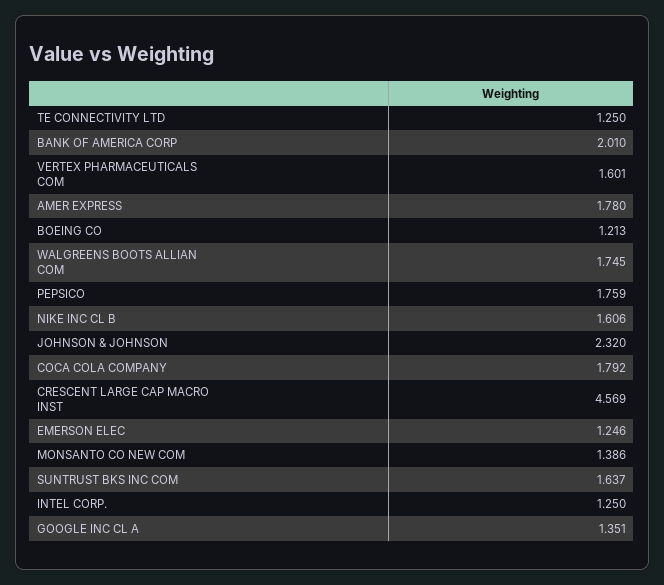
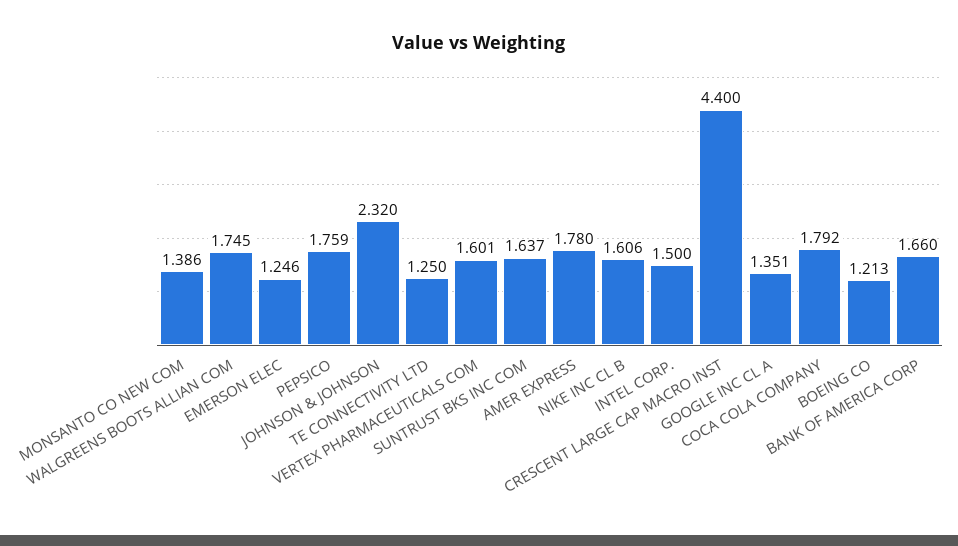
BANK OF AMERICA CORP: 2.01 -> 1.66
CRESCENT LARGE CAP MACRO INST: 4.569 -> 4.4
INTEL CORP.: 1.25 -> 1.5

